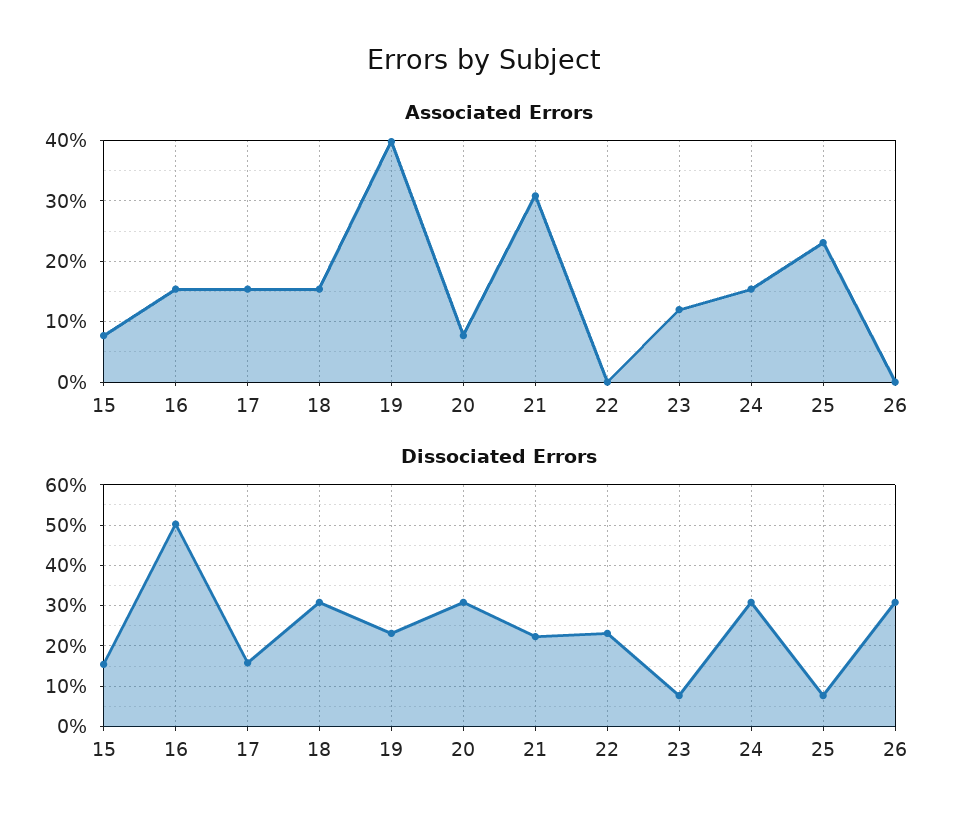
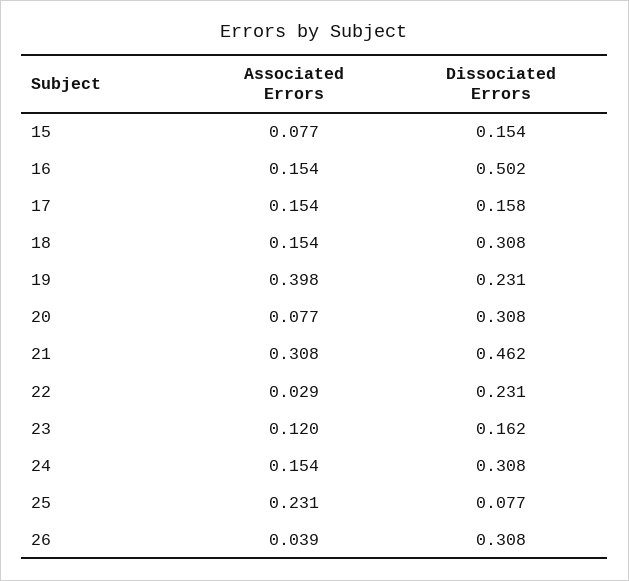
Associated Errors, 22: 0 -> 0.029
Associated Errors, 26: 0 -> 0.039
Dissociated Errors, 21: 0.22 -> 0.462
Dissociated Errors, 23: 0.08 -> 0.162

